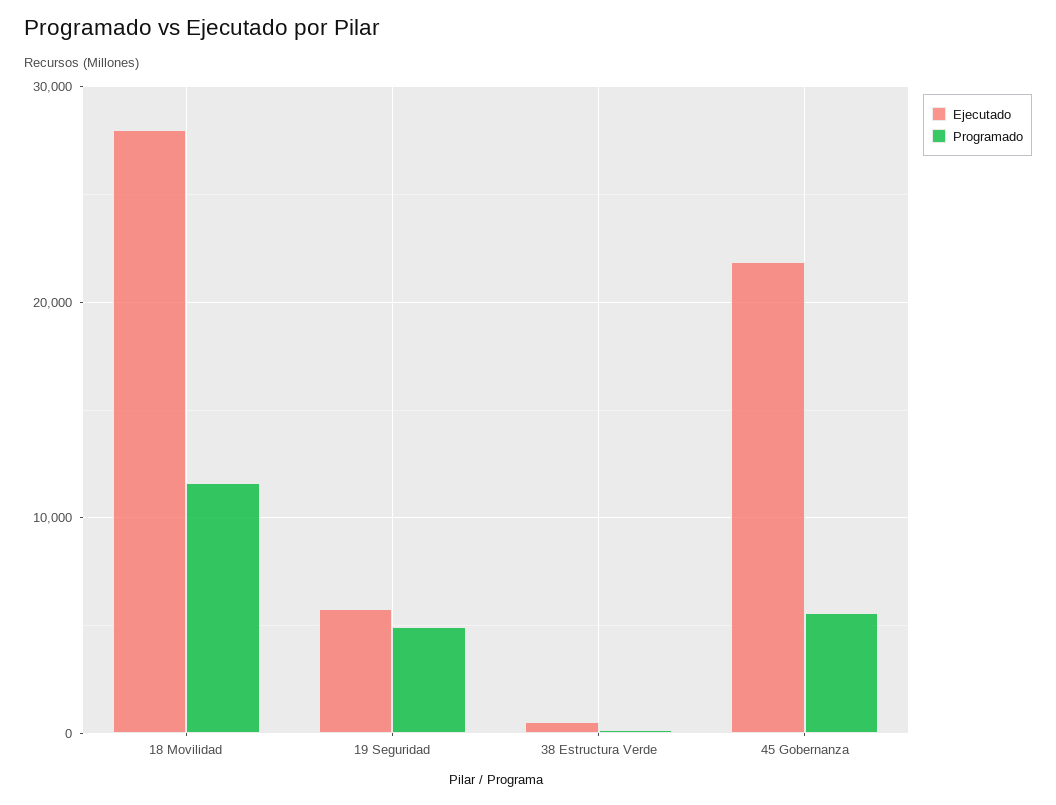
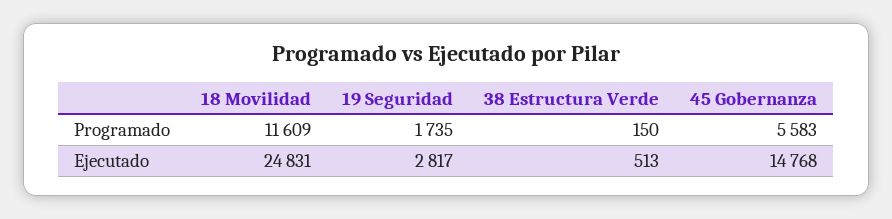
Ejecutado, 18 Movilidad: 28000 -> 24831
Ejecutado, 19 Seguridad: 6000 -> 2817
Programado, 19 Seguridad: 5000 -> 1735
Ejecutado, 45 Gobernanza: 22000 -> 14768

